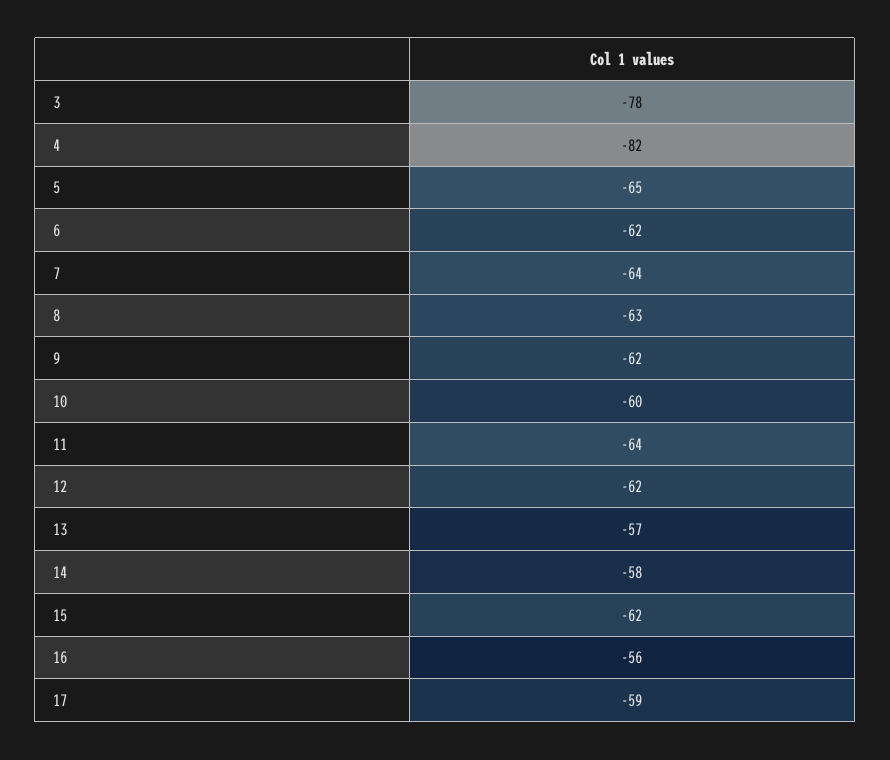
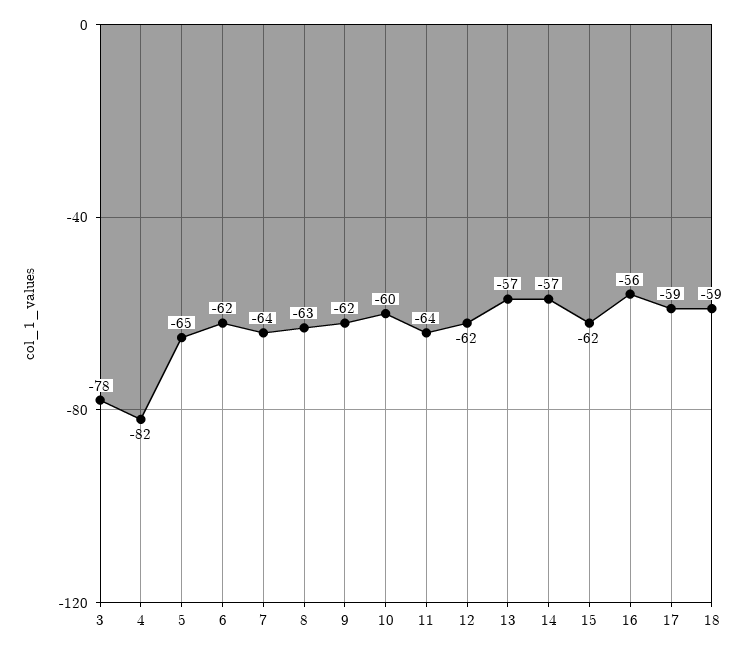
14: -58 -> -57
18: none -> -59

